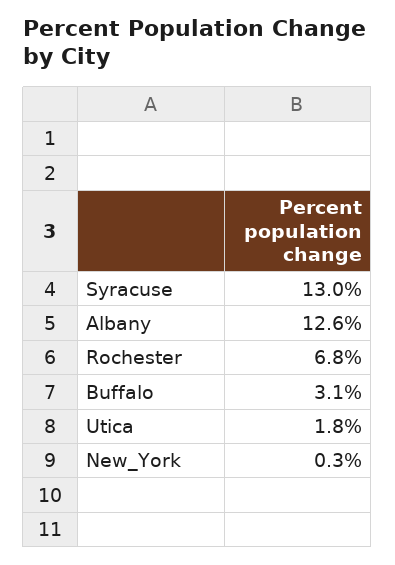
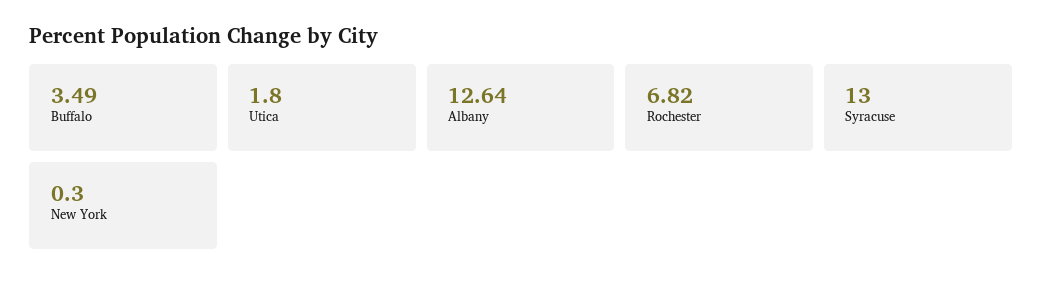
Buffalo: 3.1 -> 3.49

